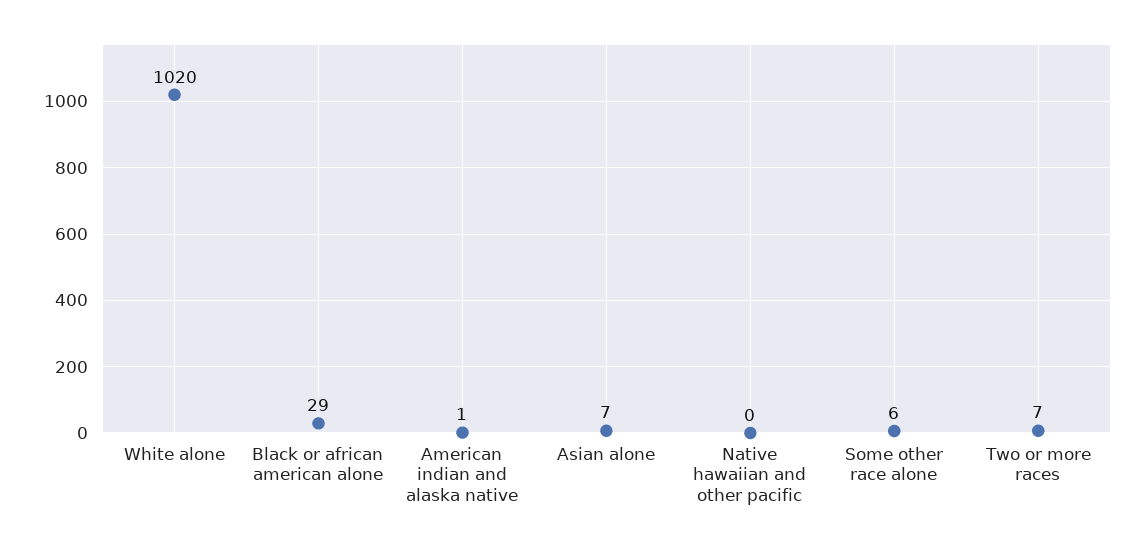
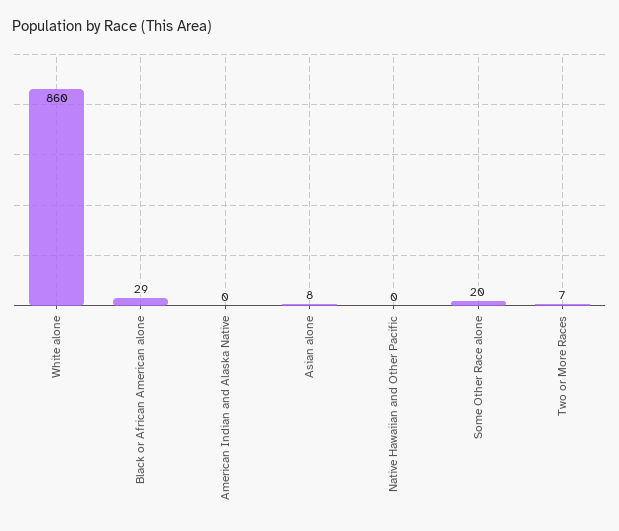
White alone: 1020 -> 860
American indian and alaska native: 1 -> 0
Asian alone: 7 -> 8
Some other race alone: 6 -> 20

